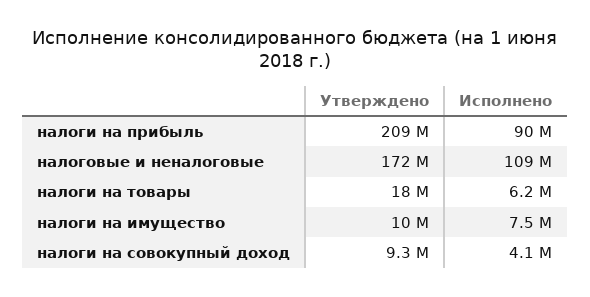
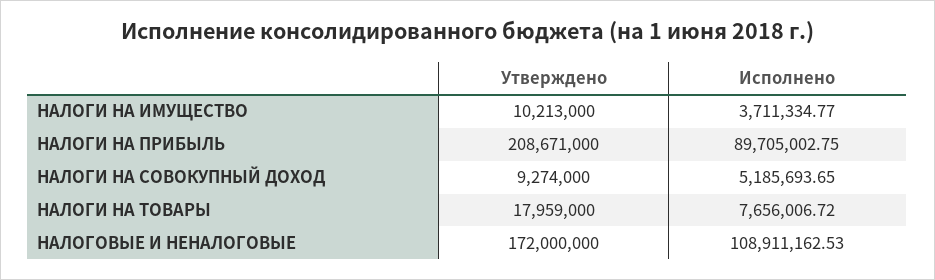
Исполнено, налоги на товары: 6200000 -> 7656006.72
Исполнено, налоги на имущество: 7500000 -> 3711334.77
Исполнено, налоги на совокупный доход: 4100000 -> 5185693.65

